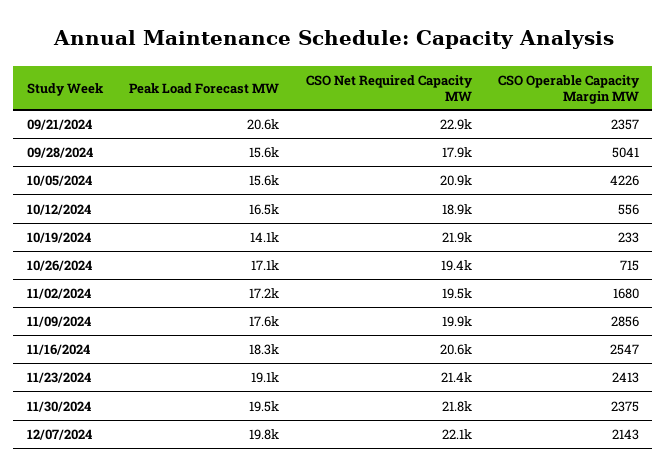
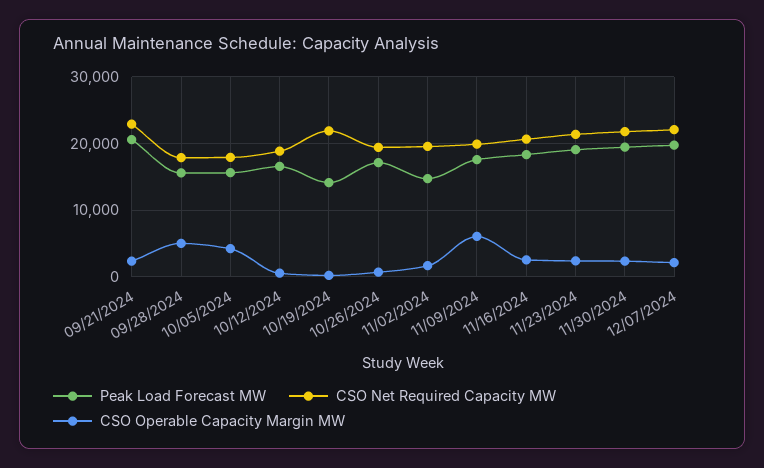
CSO Net Required Capacity MW, 10/05/2024: 20900 -> 18000
Peak Load Forecast MW, 11/02/2024: 17200 -> 15000
CSO Operable Capacity Margin MW, 11/09/2024: 2856 -> 6000

